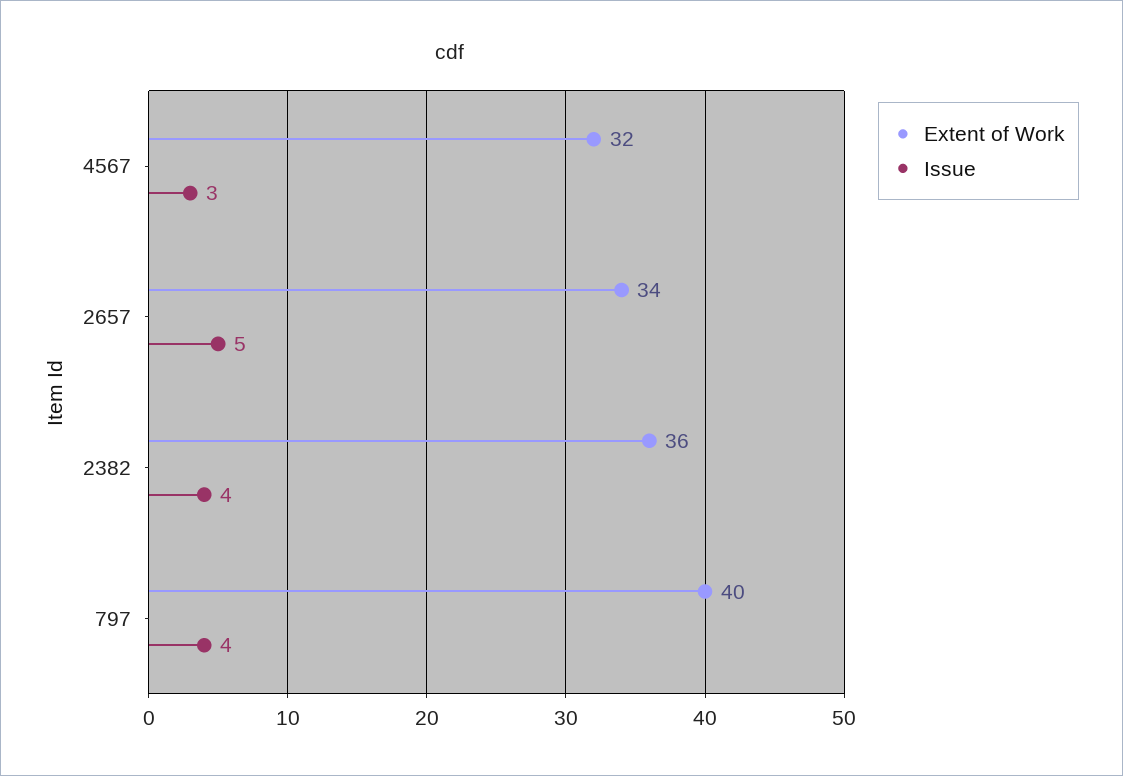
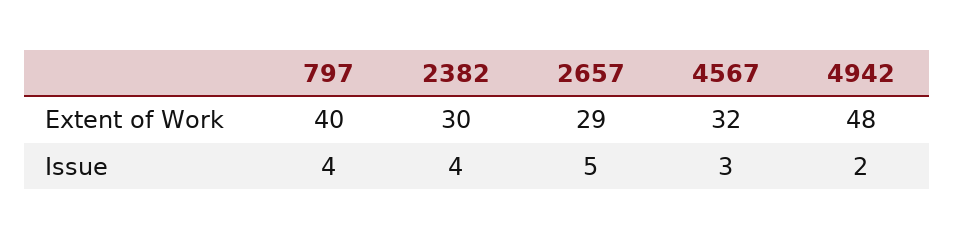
Extent of Work, 2657: 34 -> 29
Extent of Work, 2382: 36 -> 30
Extent of Work, 4942: none -> 48
Issue, 4942: none -> 2

